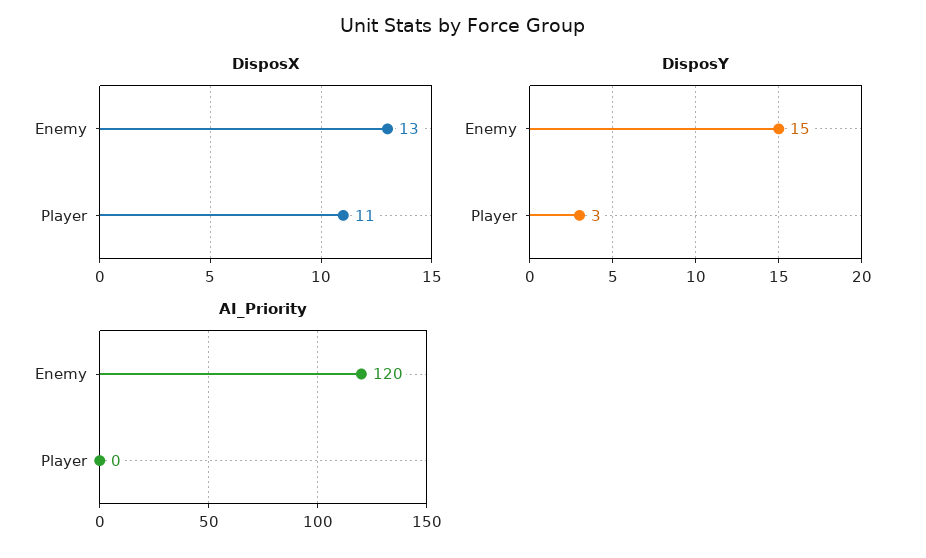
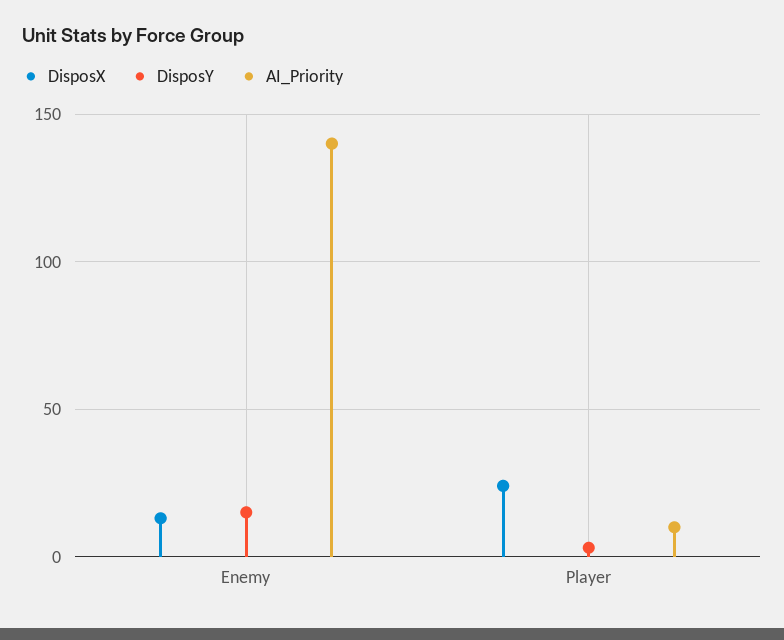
DisposX, Player: 11 -> 25
AI_Priority, Enemy: 120 -> 140
AI_Priority, Player: 0 -> 10

